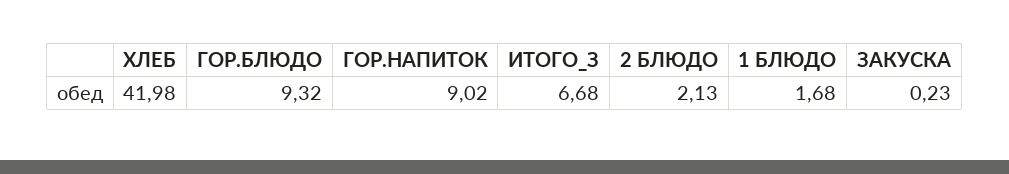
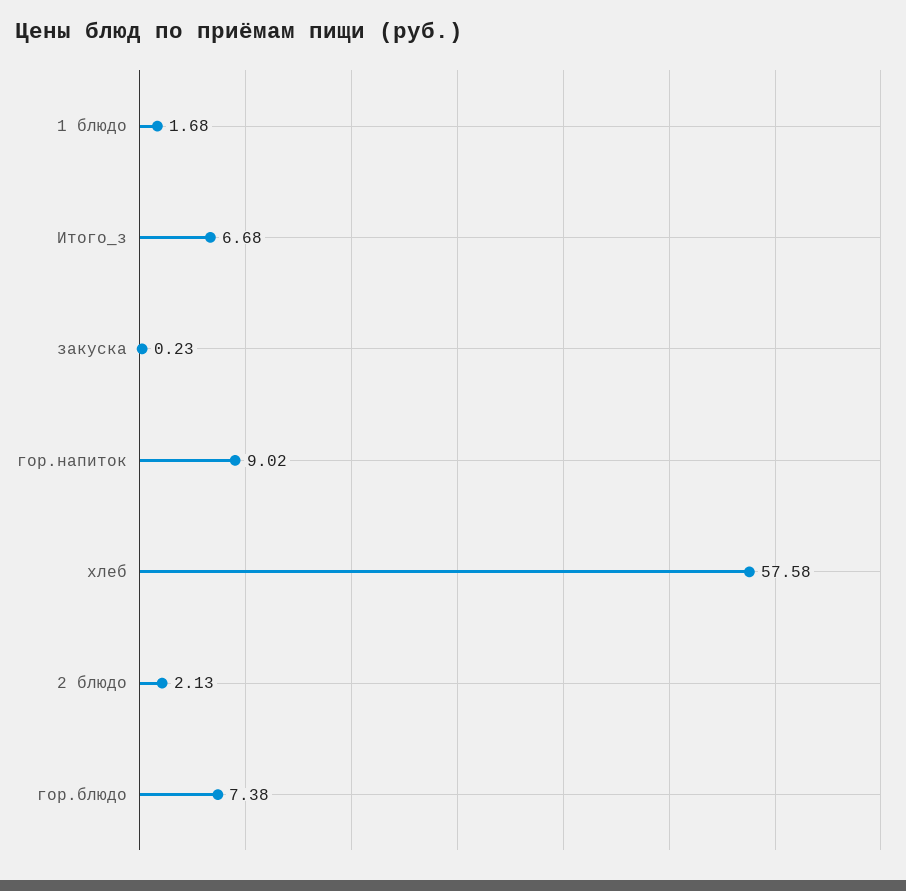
ХЛЕБ: 41.98 -> 57.58
ГОР.БЛЮДО: 9.32 -> 7.38

